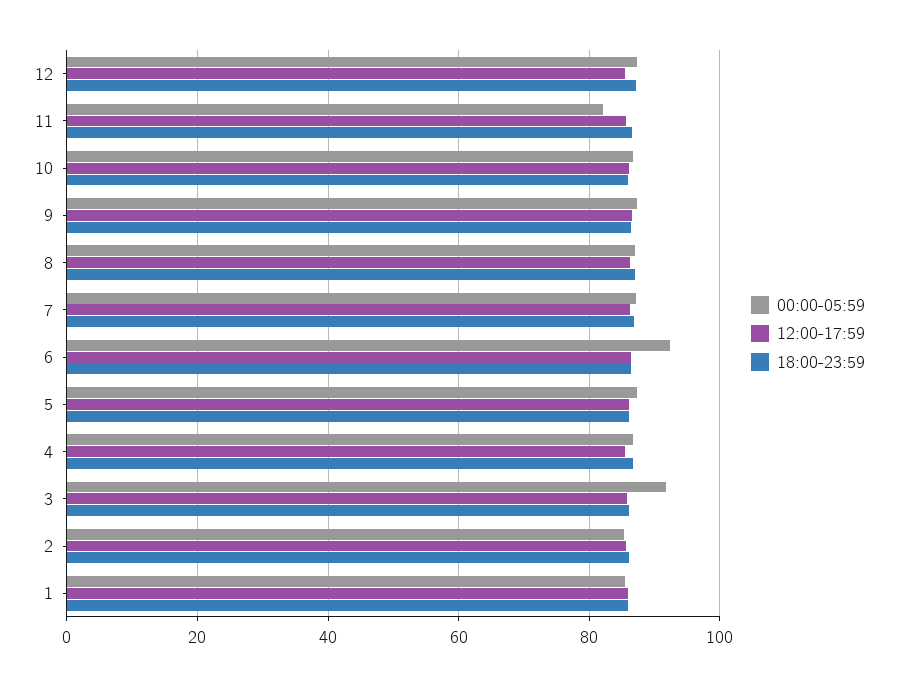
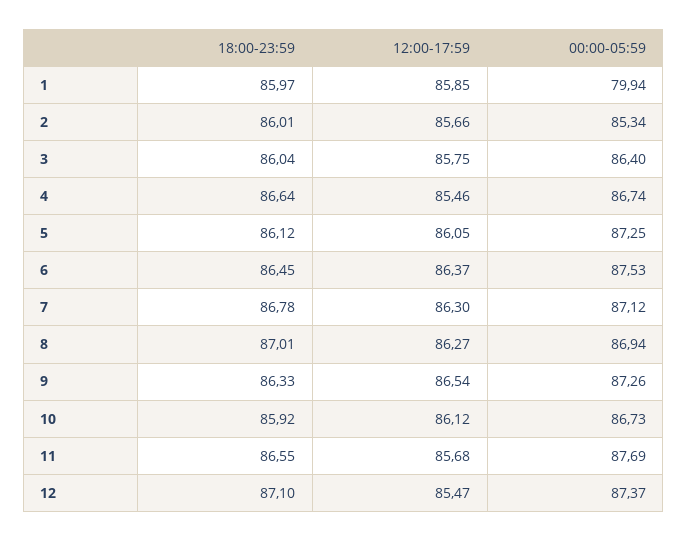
00:00-05:59, 11: 82 -> 87.69
00:00-05:59, 6: 92 -> 87.53
00:00-05:59, 3: 92 -> 86.4
00:00-05:59, 1: 86 -> 79.94

